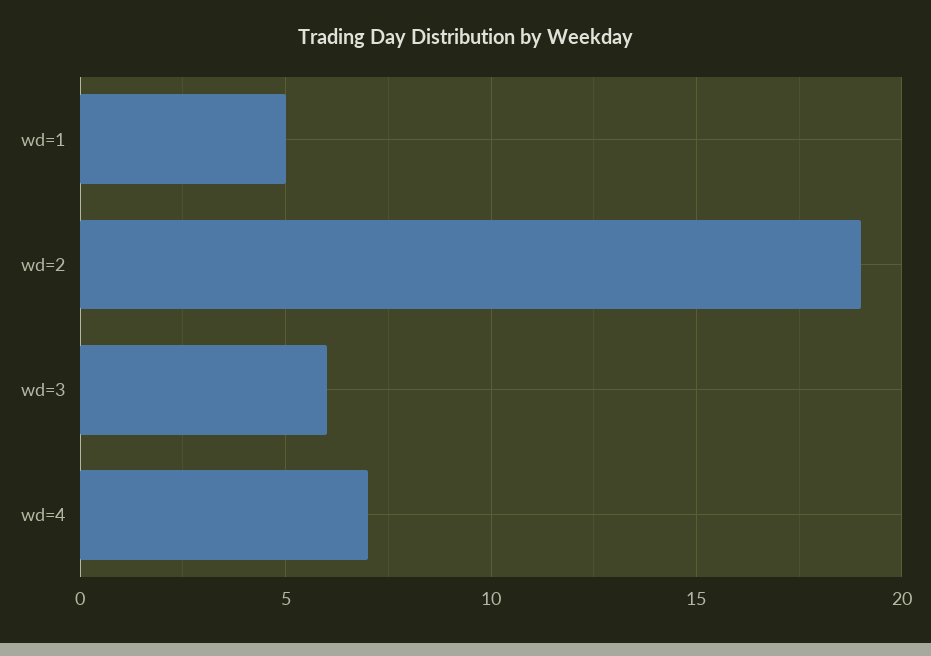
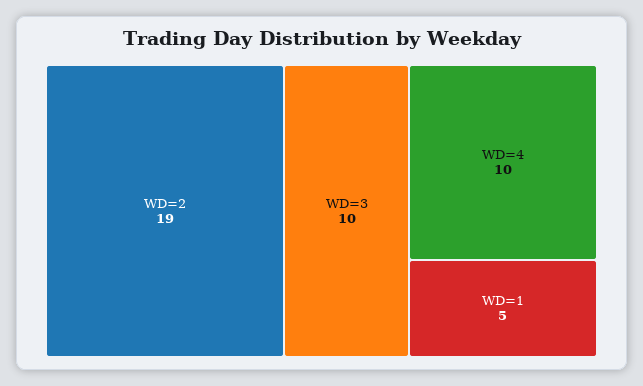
wd=3: 6 -> 10
wd=4: 7 -> 10

